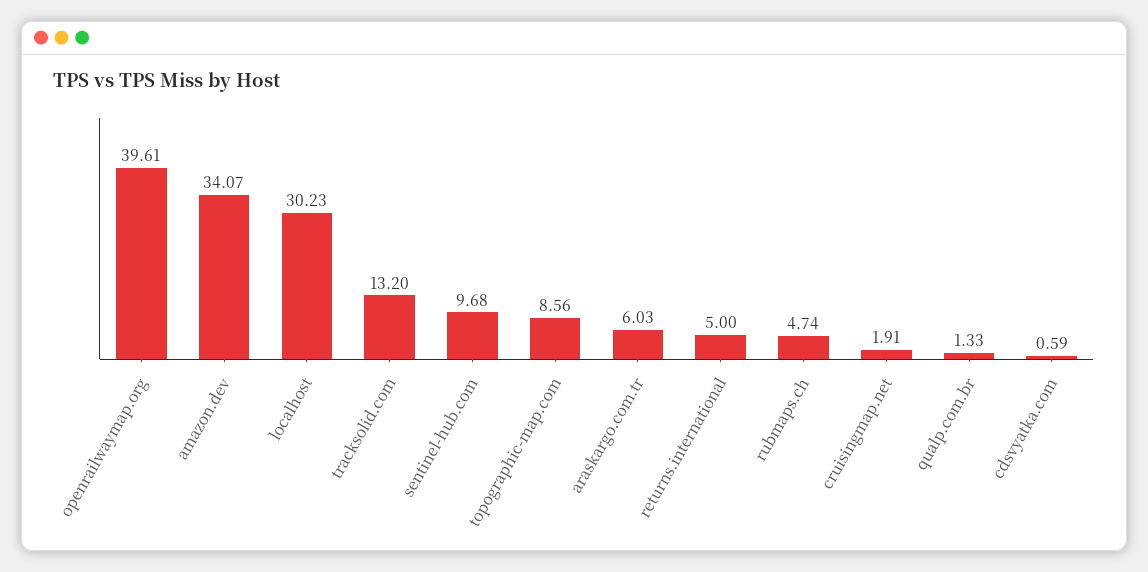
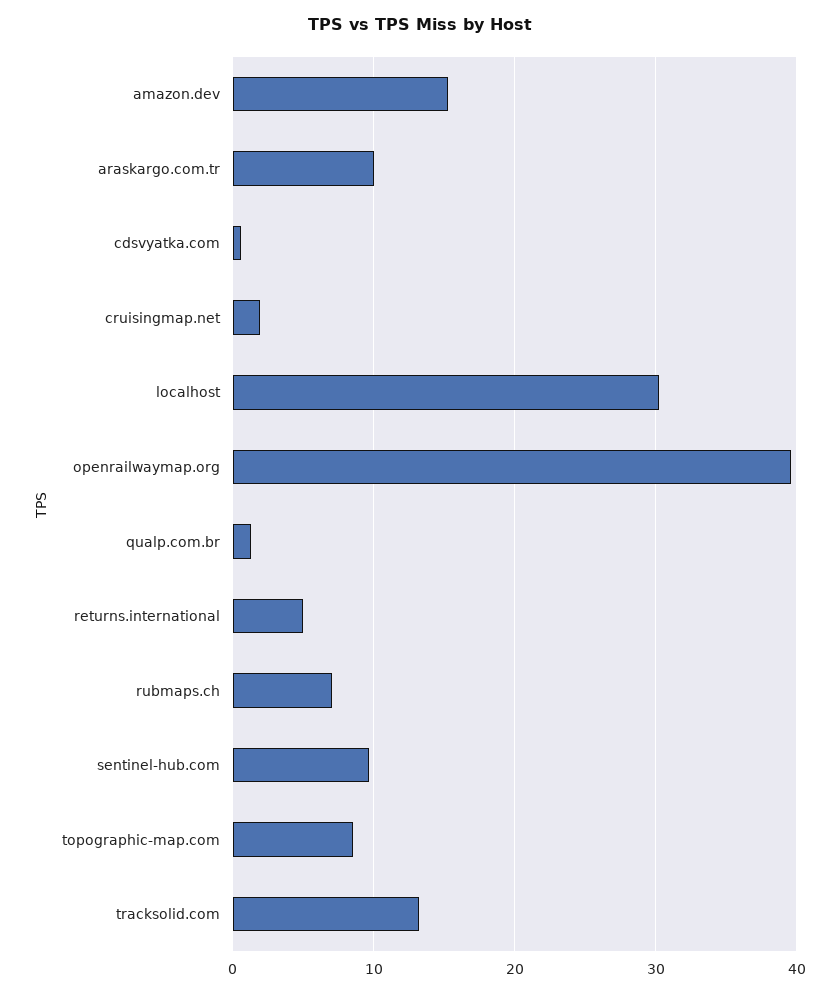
amazon.dev: 34.07 -> 15
araskargo.com.tr: 6.03 -> 10
rubmaps.ch: 4.74 -> 7

